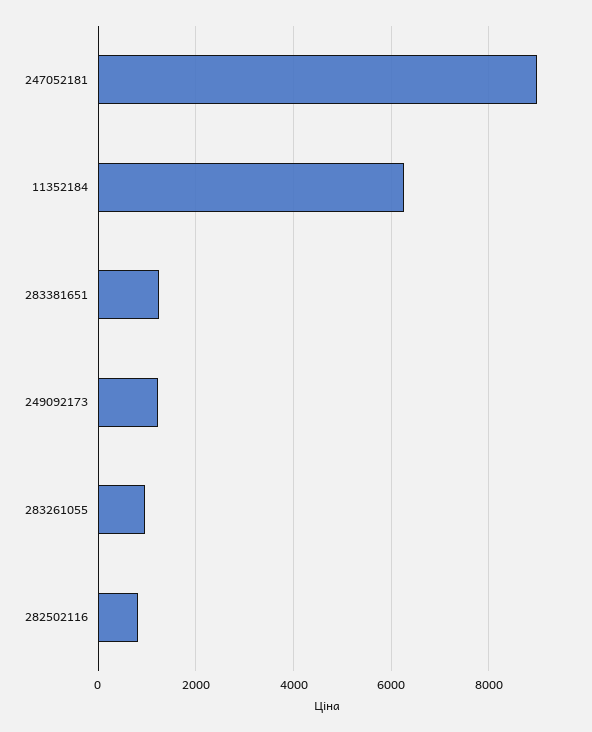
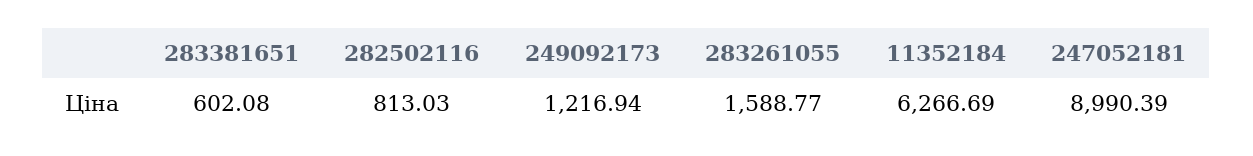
283381651: 1200 -> 602.08
283261055: 1000 -> 1588.77

